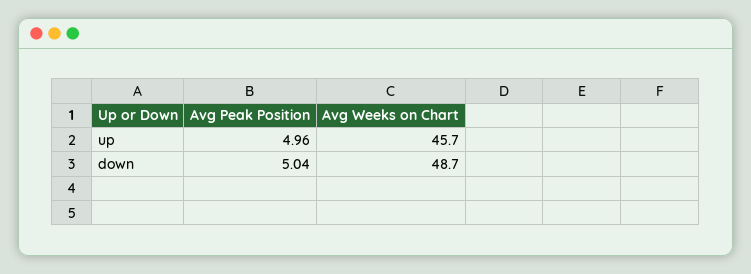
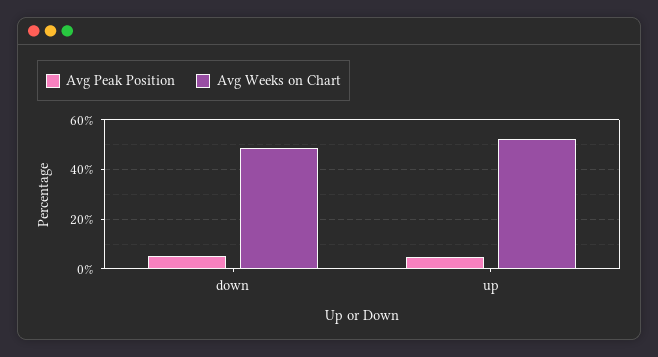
Avg Weeks on Chart, up: 45.7 -> 52.5

